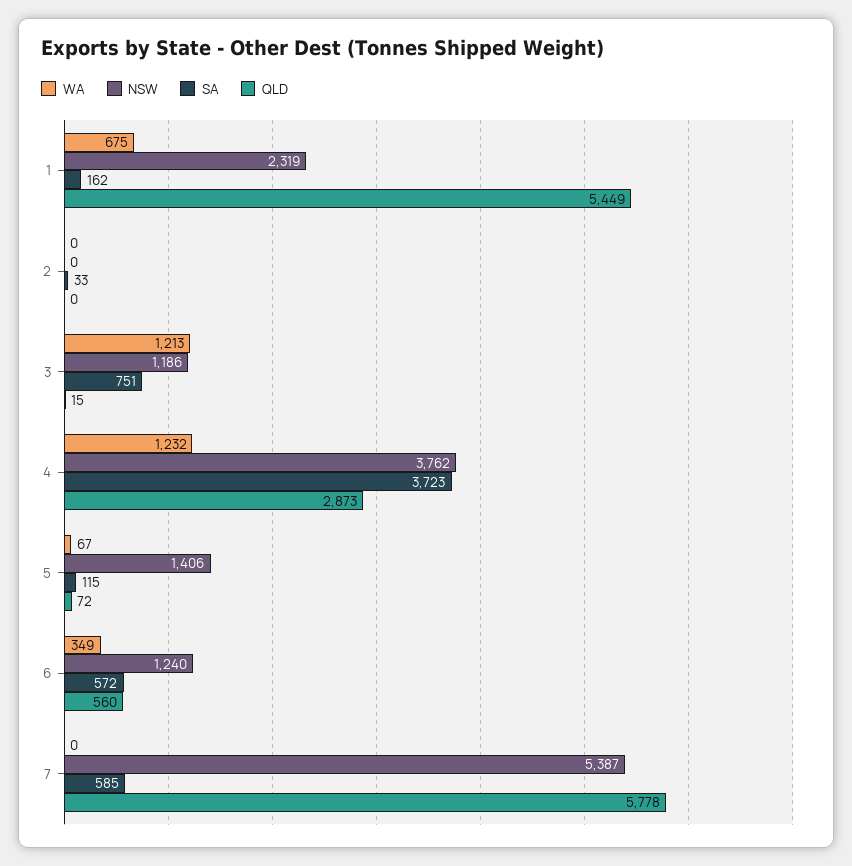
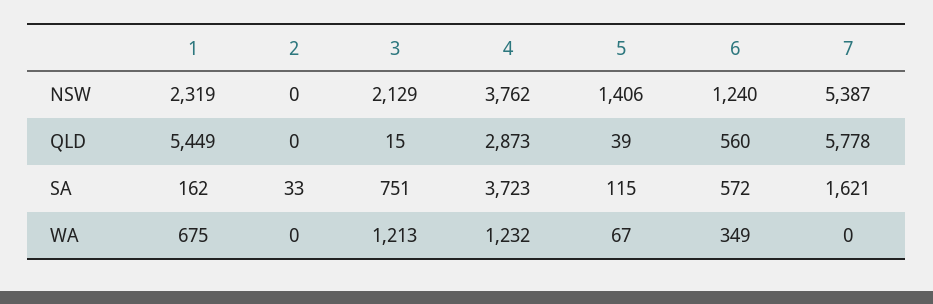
NSW, 3: 1186 -> 2129
QLD, 5: 72 -> 39
SA, 7: 585 -> 1621

